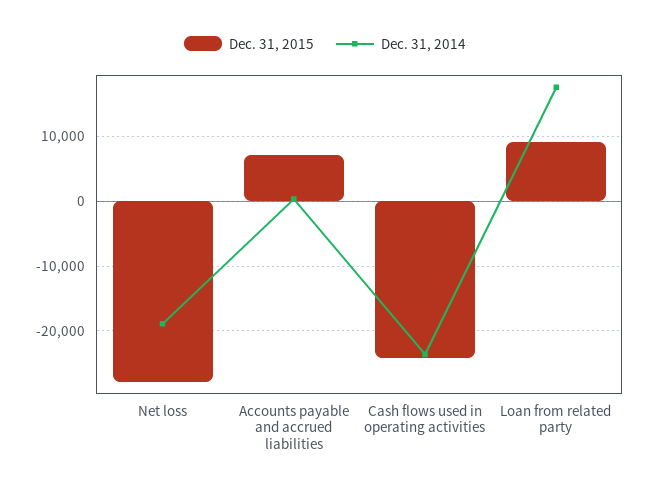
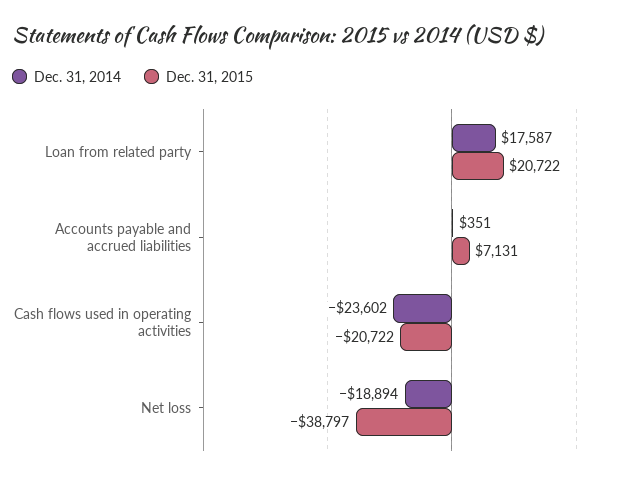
Dec. 31, 2015, Net loss: -28000 -> -38797
Dec. 31, 2015, Cash flows used in operating activities: -24000 -> -20722
Dec. 31, 2015, Loan from related party: 9000 -> 20722

